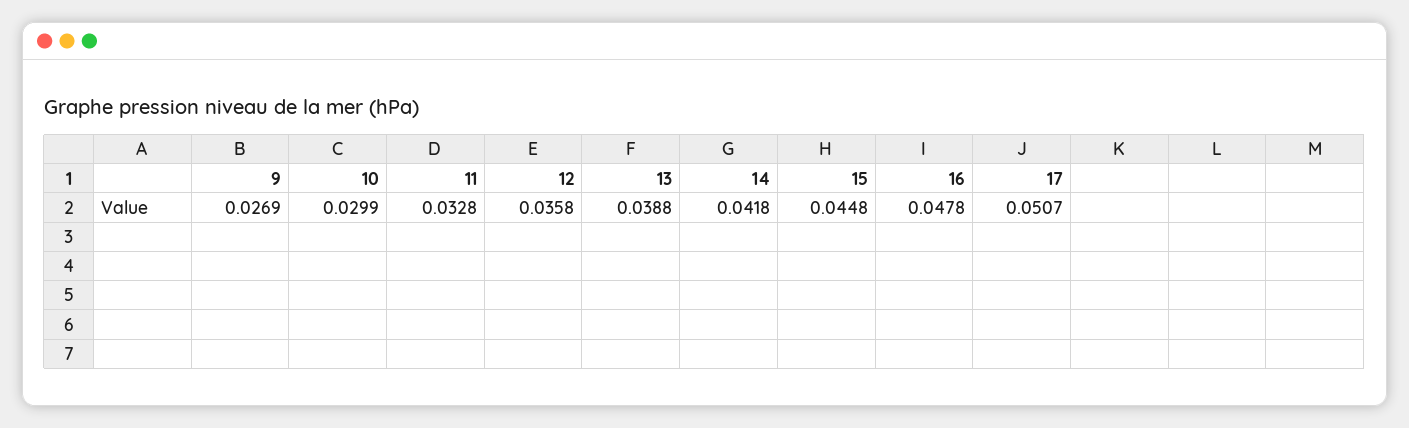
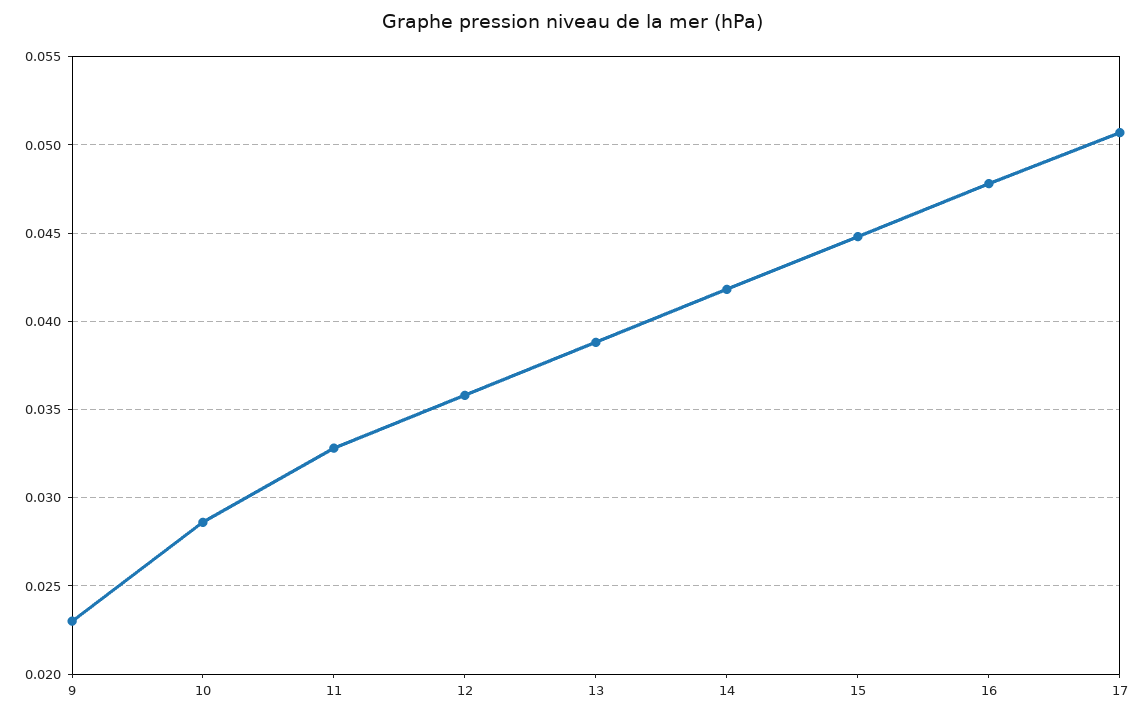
9: 0.0269 -> 0.023
10: 0.0299 -> 0.0285

